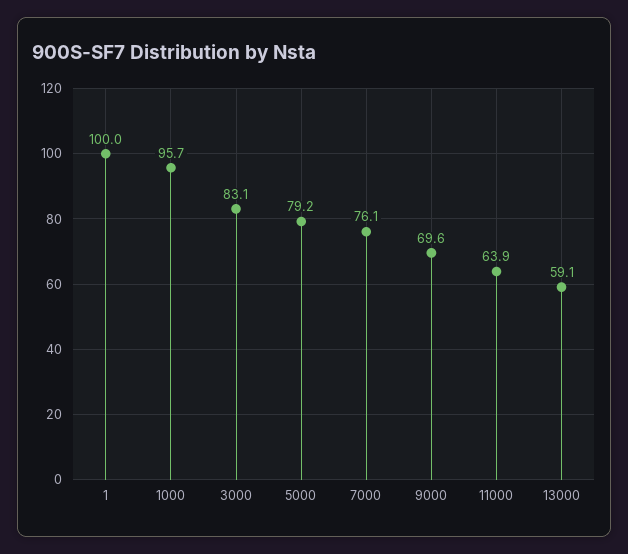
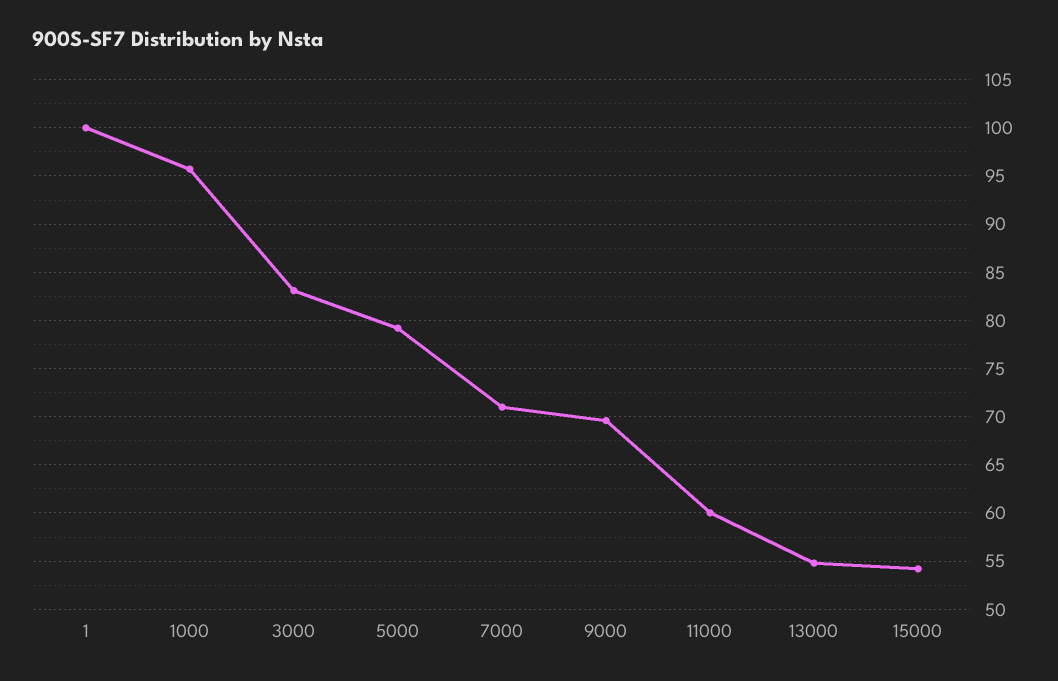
7000: 76.1 -> 71
11000: 63.9 -> 60
13000: 59.1 -> 55
15000: none -> 54

